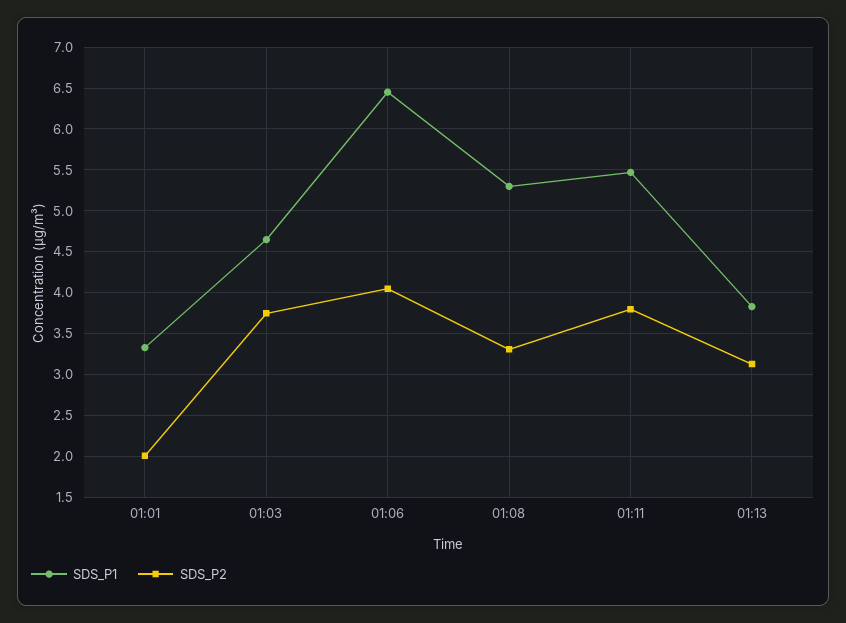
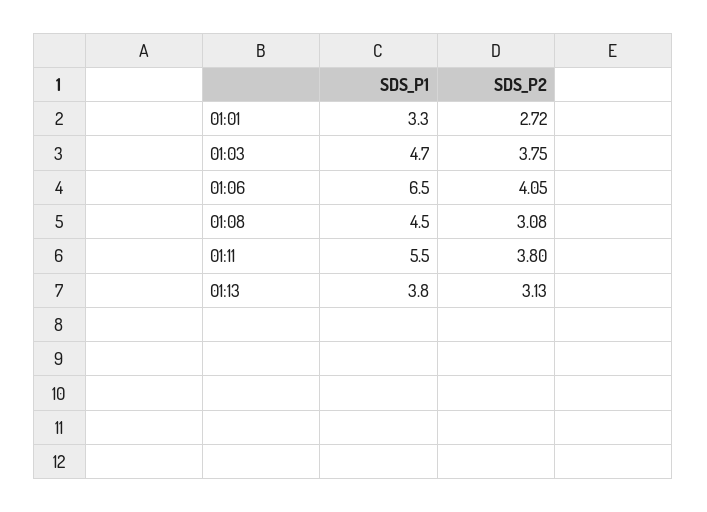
SDS_P2, 01:01: 2 -> 2.72
SDS_P1, 01:08: 5.3 -> 4.5
SDS_P2, 01:08: 3.3 -> 3.08

